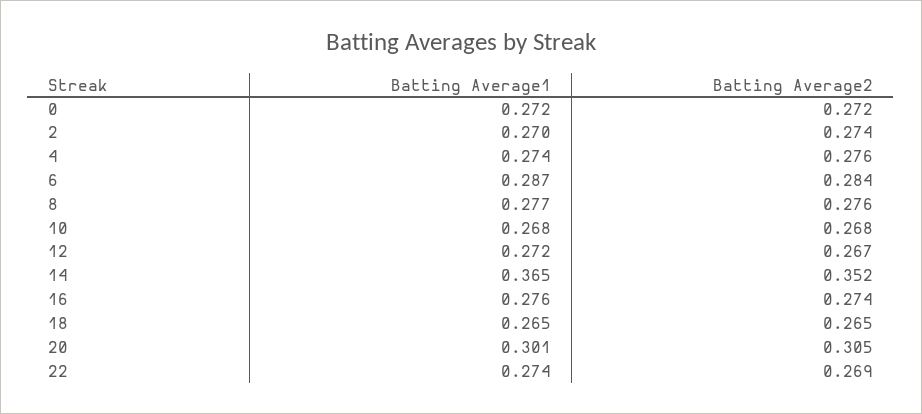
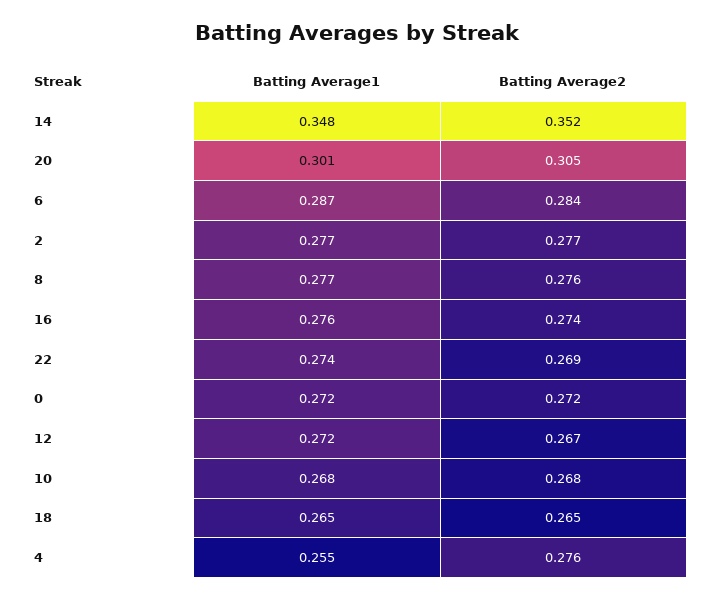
Batting Average1, 2: 0.27 -> 0.277
Batting Average2, 2: 0.274 -> 0.277
Batting Average1, 4: 0.274 -> 0.255
Batting Average1, 14: 0.365 -> 0.348

